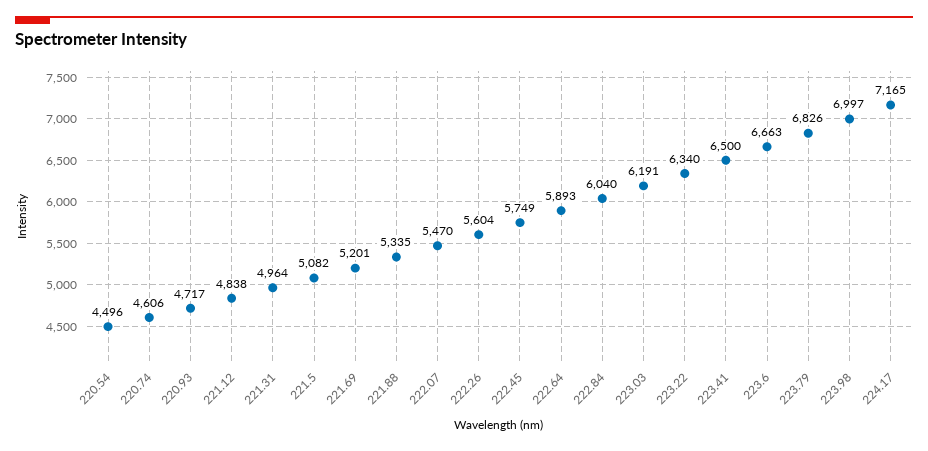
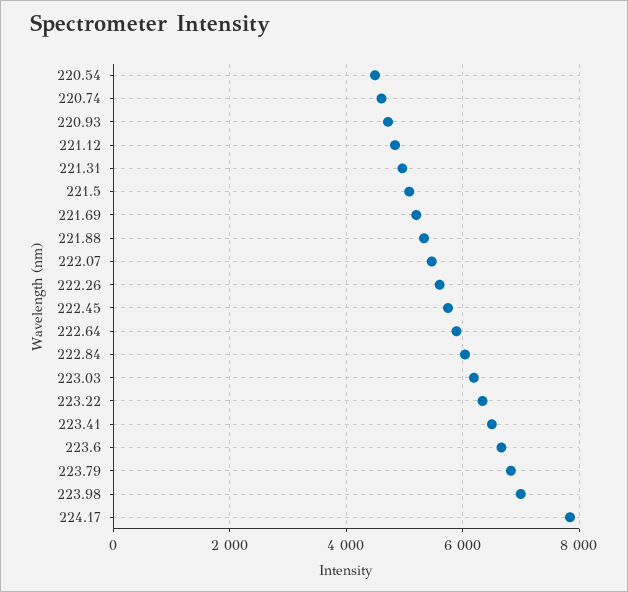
224.17: 7165 -> 7800

